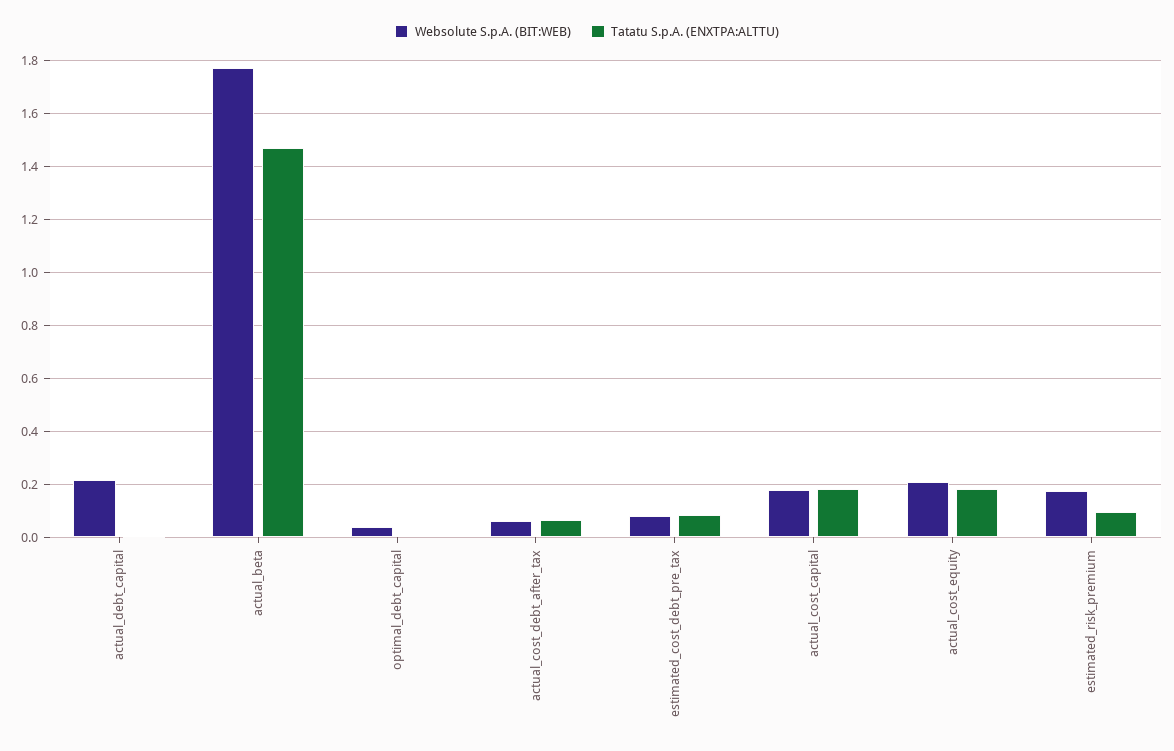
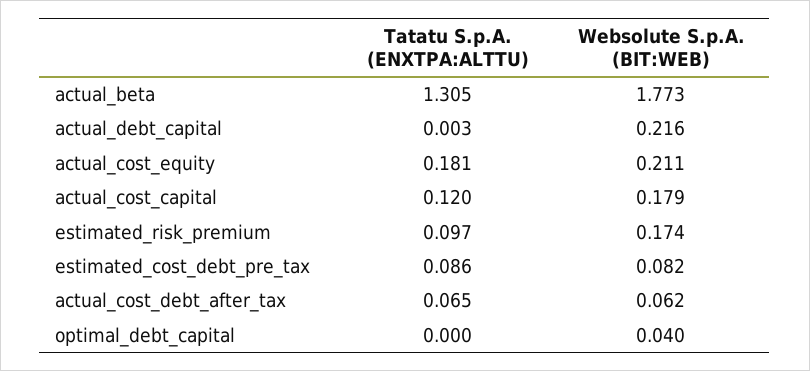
Tatatu S.p.A. (ENXTPA:ALTTU), actual_beta: 1.475 -> 1.305
Tatatu S.p.A. (ENXTPA:ALTTU), actual_cost_capital: 0.175 -> 0.12

